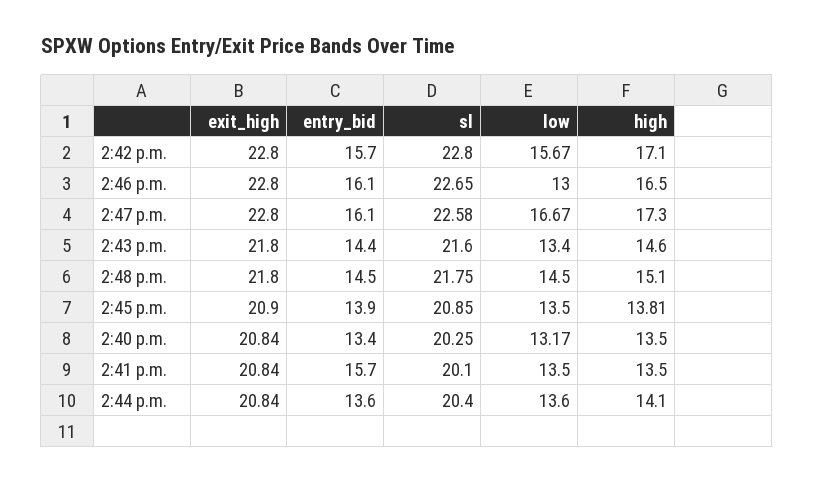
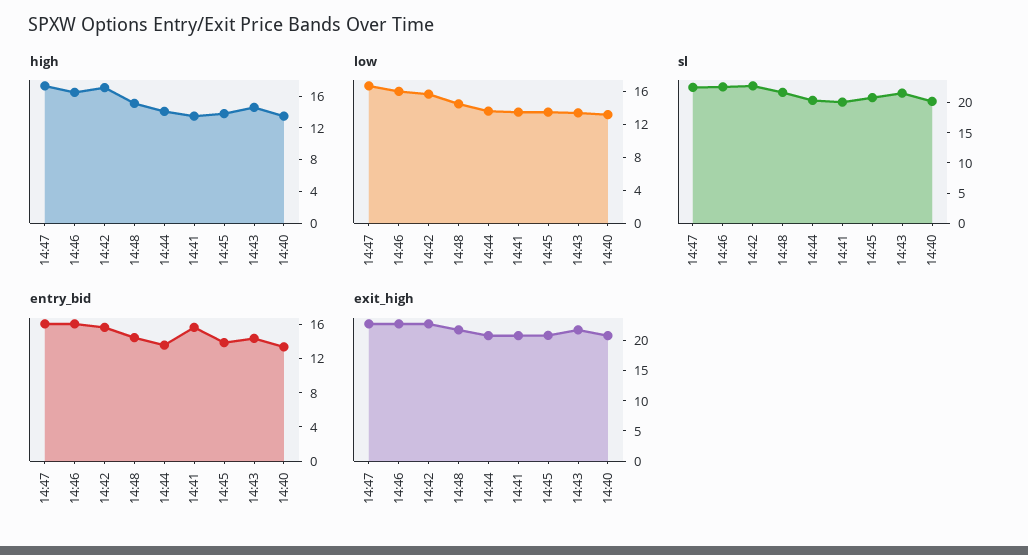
low, 2:46 p.m.: 13 -> 16

